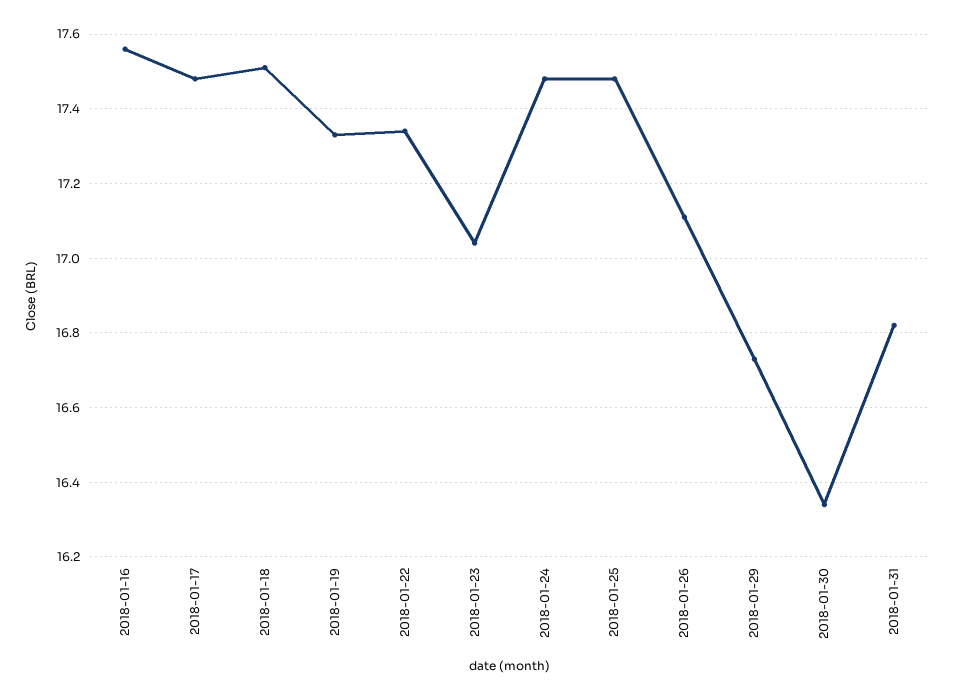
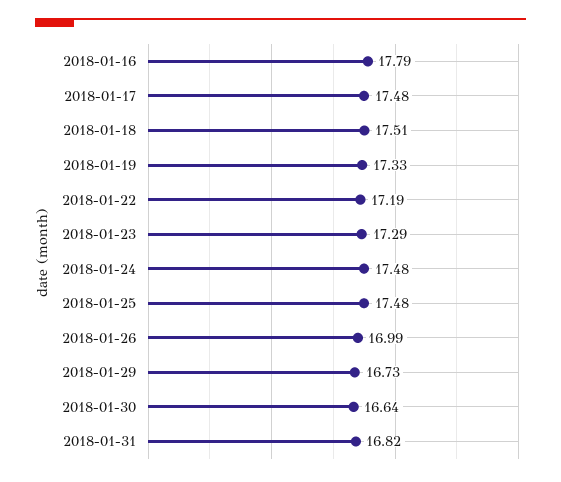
2018-01-16: 17.55 -> 17.79
2018-01-22: 17.35 -> 17.19
2018-01-23: 17.05 -> 17.29
2018-01-26: 17.1 -> 16.99
2018-01-30: 16.35 -> 16.64

